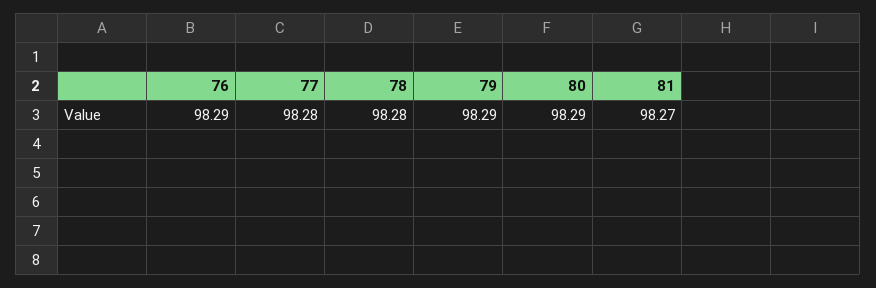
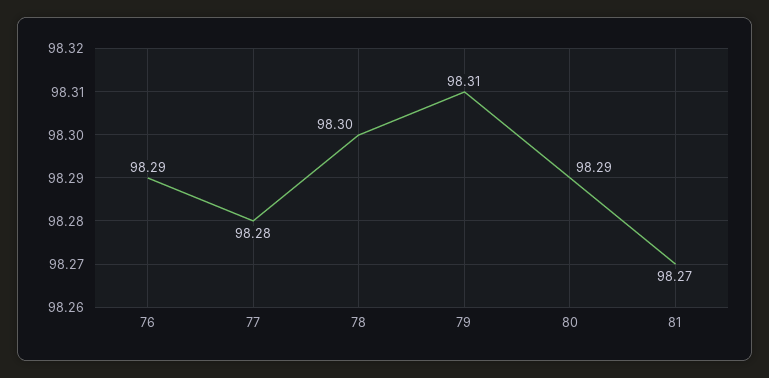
78: 98.28 -> 98.3
79: 98.29 -> 98.31

